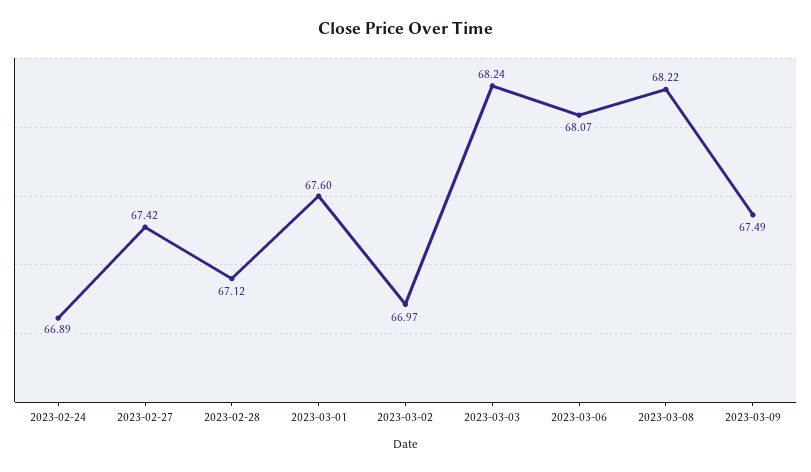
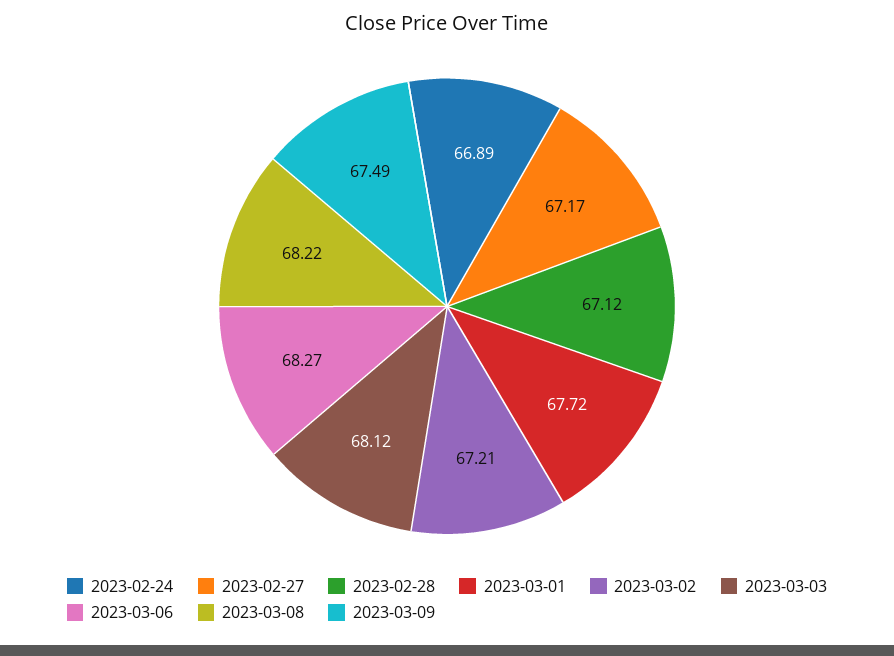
2023-02-27: 67.42 -> 67.17
2023-03-01: 67.6 -> 67.72
2023-03-02: 66.97 -> 67.21
2023-03-03: 68.24 -> 68.12
2023-03-06: 68.07 -> 68.27

